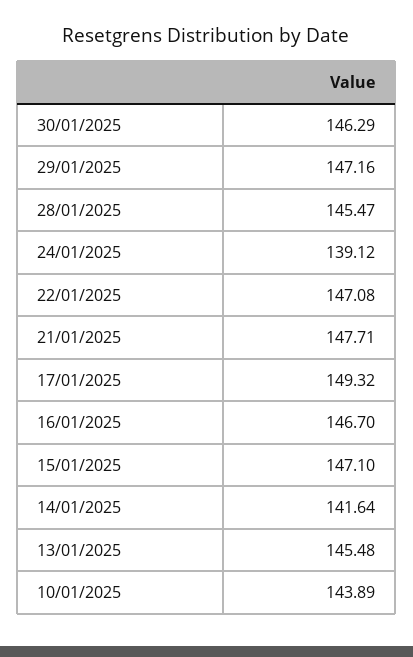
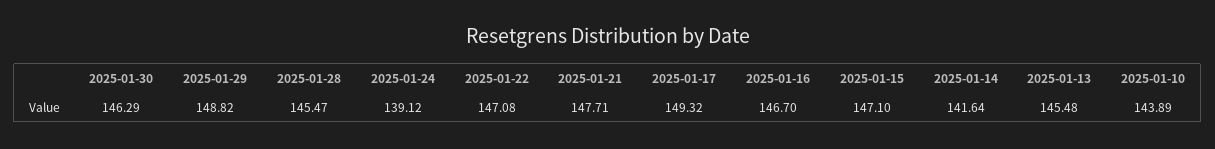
29/01/2025: 147.16 -> 148.82

